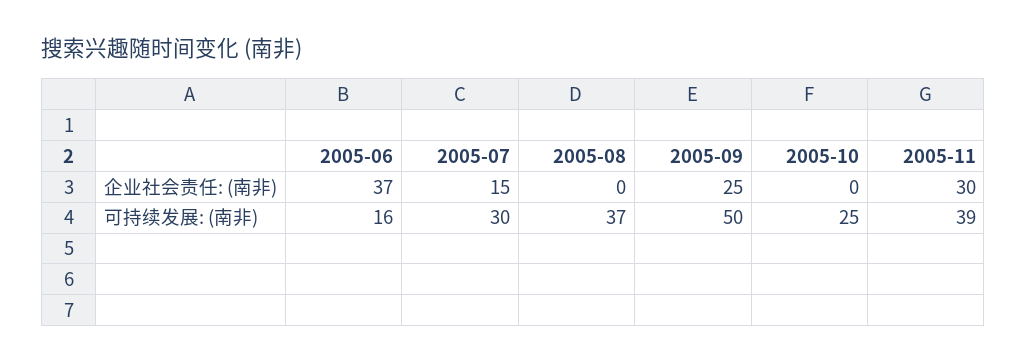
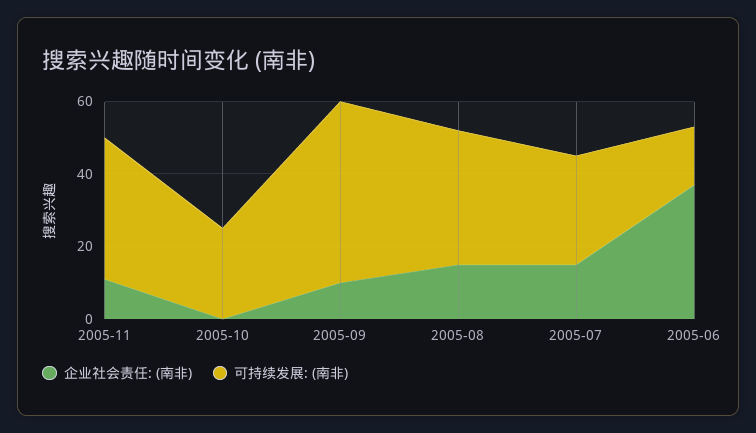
企业社会责任: (南非), 2005-08: 0 -> 15
企业社会责任: (南非), 2005-09: 25 -> 10
企业社会责任: (南非), 2005-11: 30 -> 10

